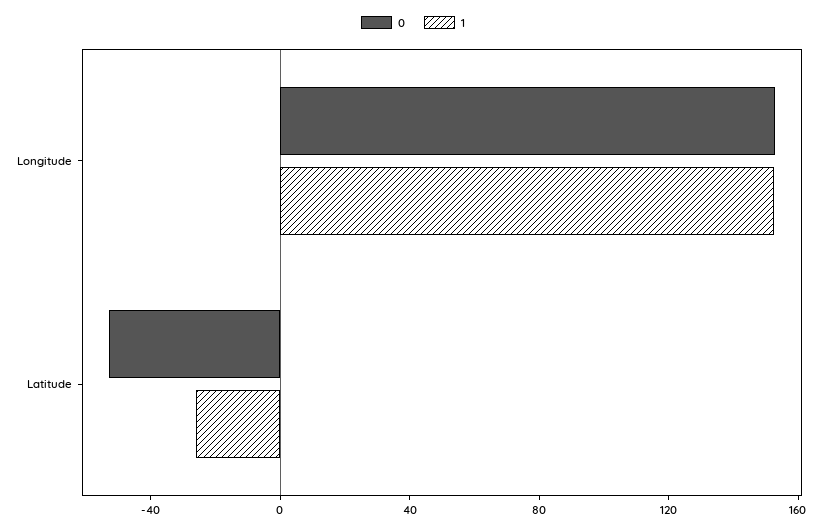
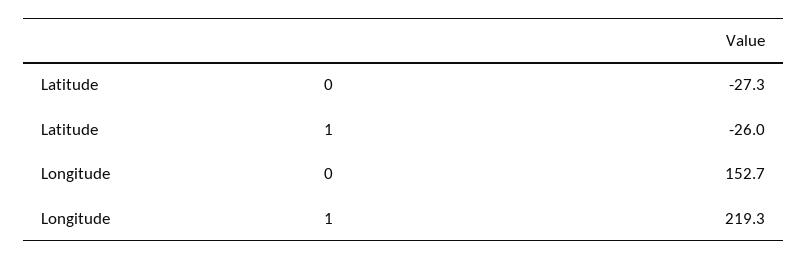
1, Longitude: 150 -> 219.3
0, Latitude: -50 -> -27.3

